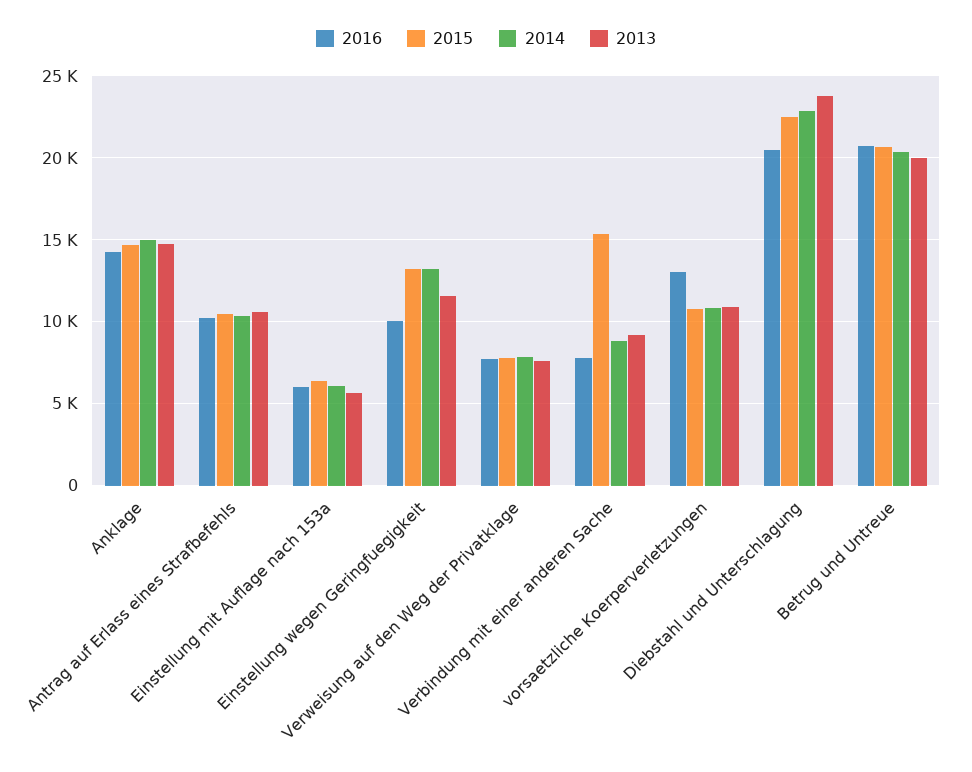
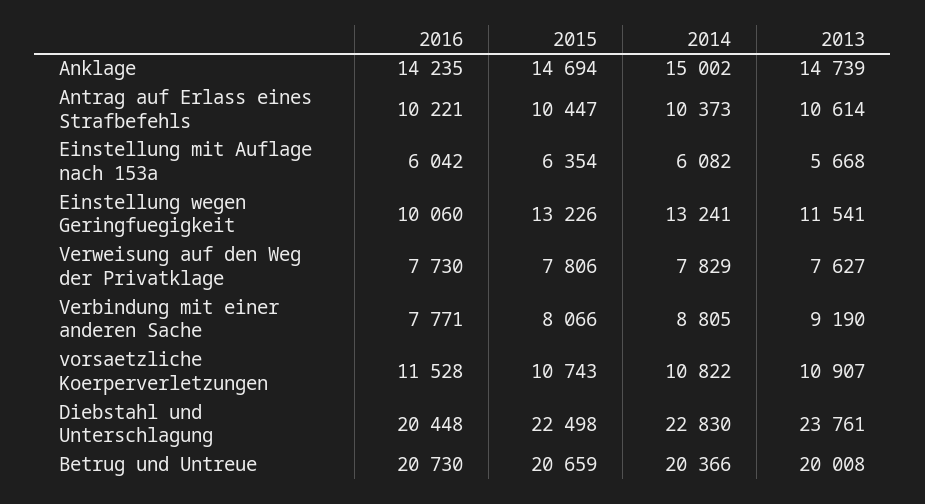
2015, Verbindung mit einer anderen Sache: 15500 -> 8066
2016, vorsaetzliche Koerperverletzungen: 13000 -> 11528

